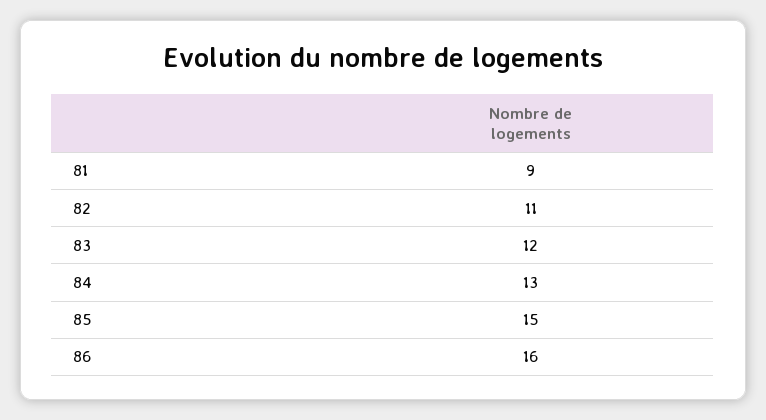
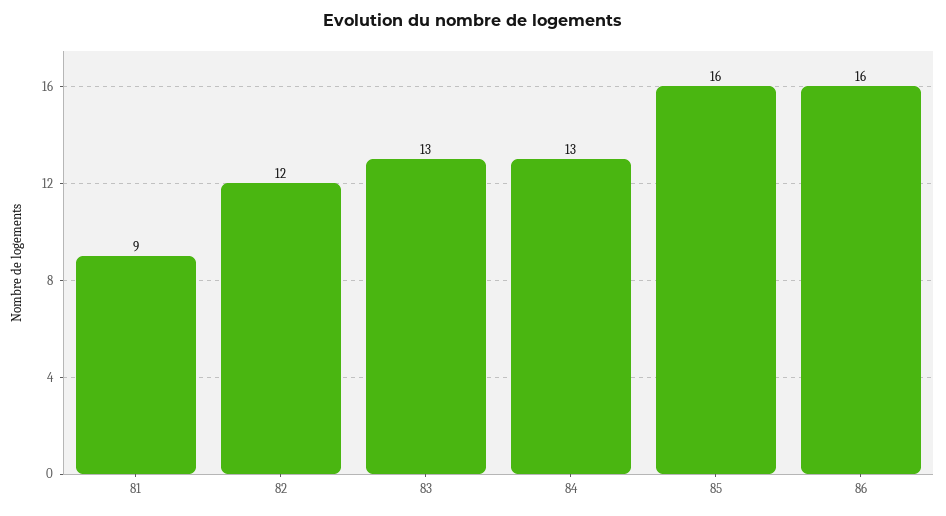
82: 11 -> 12
83: 12 -> 13
85: 15 -> 16

